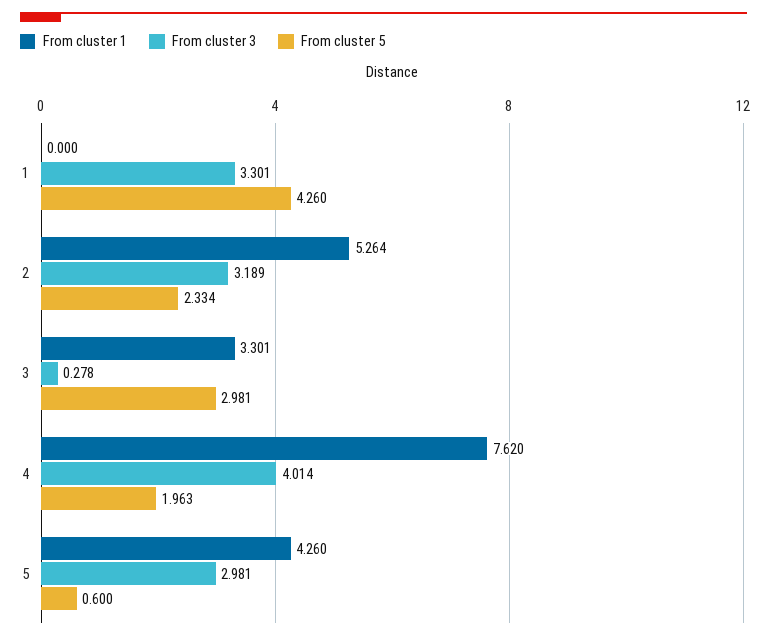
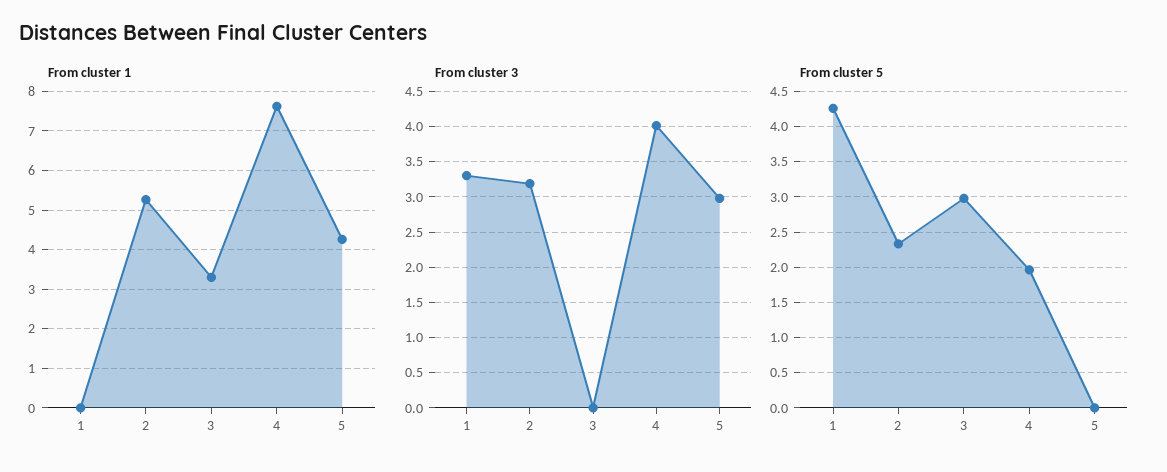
From cluster 3, 3: 0.278 -> 0
From cluster 5, 5: 0.6 -> 0

